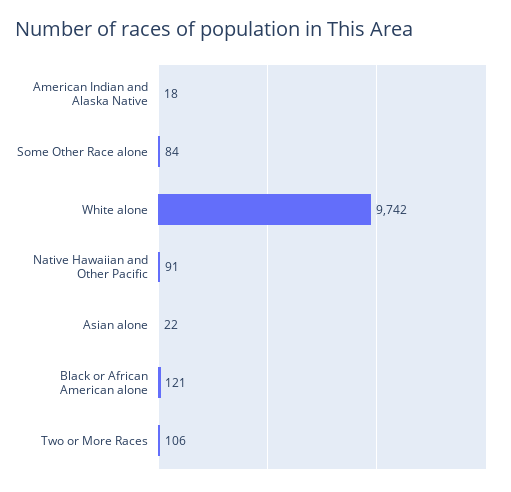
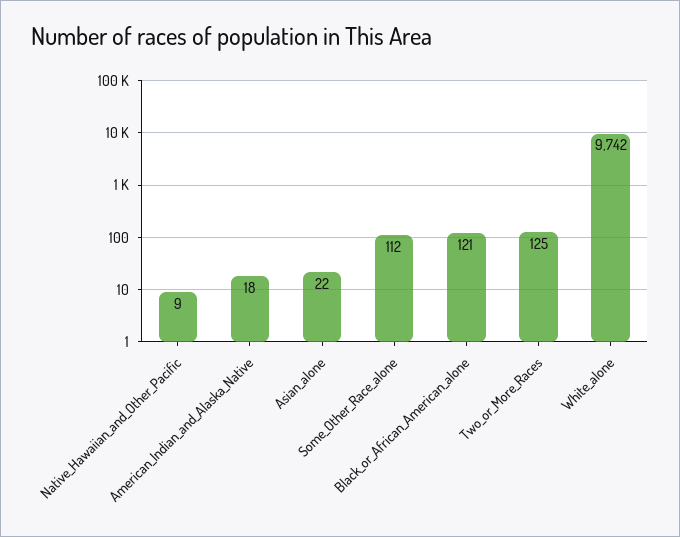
Some Other Race alone: 84 -> 112
Native Hawaiian and Other Pacific: 91 -> 9
Two or More Races: 106 -> 125

